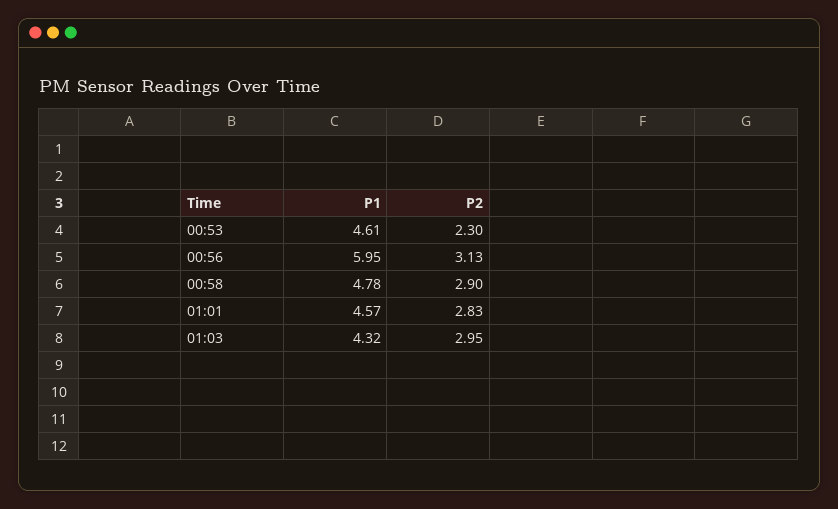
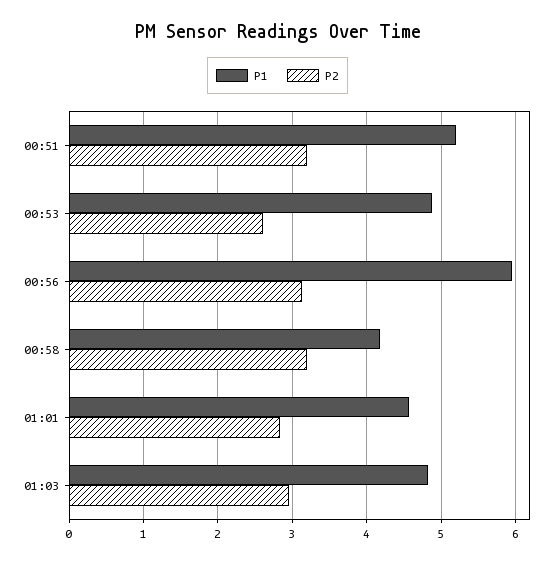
P1, 00:53: 4.61 -> 4.9
P2, 00:53: 2.3 -> 2.6
P1, 00:58: 4.78 -> 4.2
P2, 00:58: 2.9 -> 3.2
P1, 01:03: 4.32 -> 4.8
P1, 00:51: none -> 5.2
P2, 00:51: none -> 3.2

